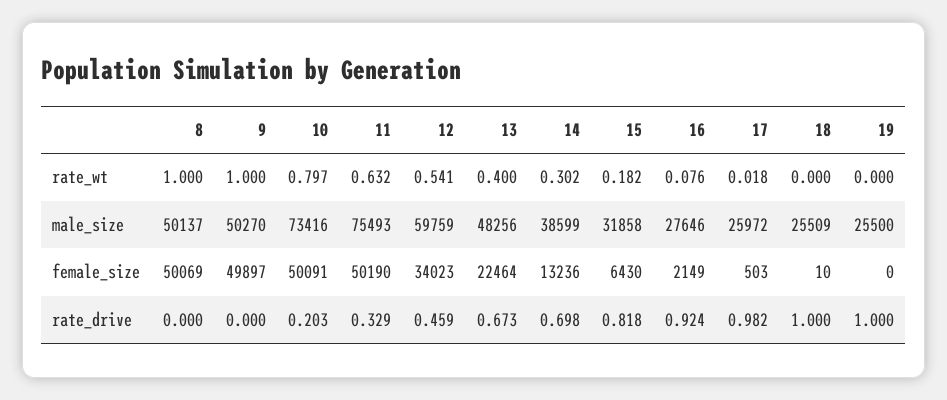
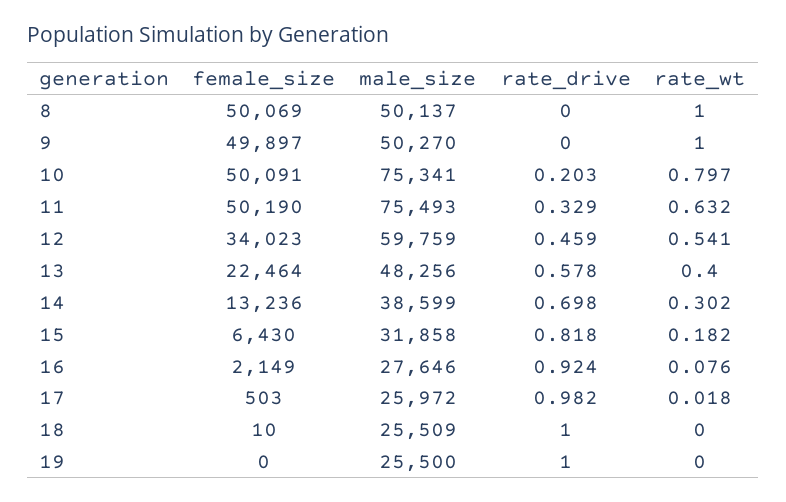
10, male_size: 73416 -> 75341
13, rate_drive: 0.673 -> 0.578

